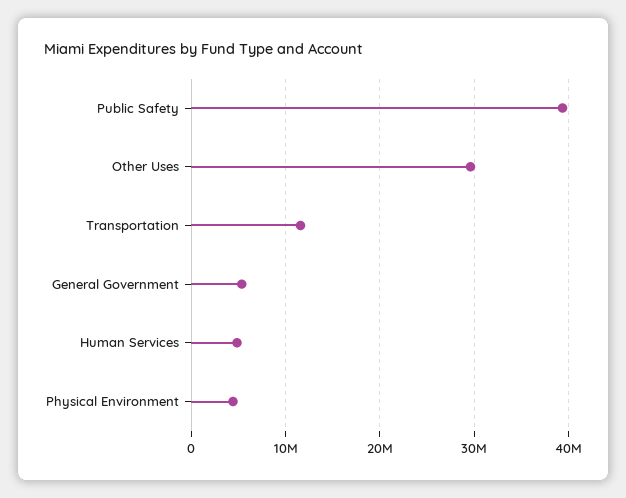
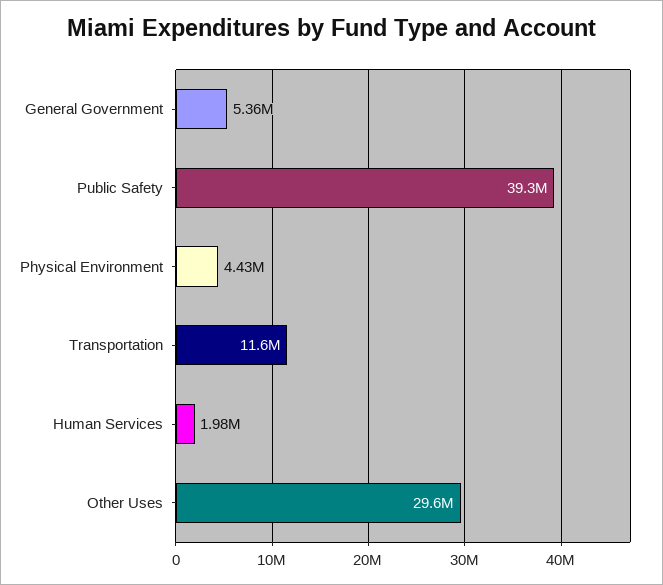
Human Services: 5000000 -> 1980000

